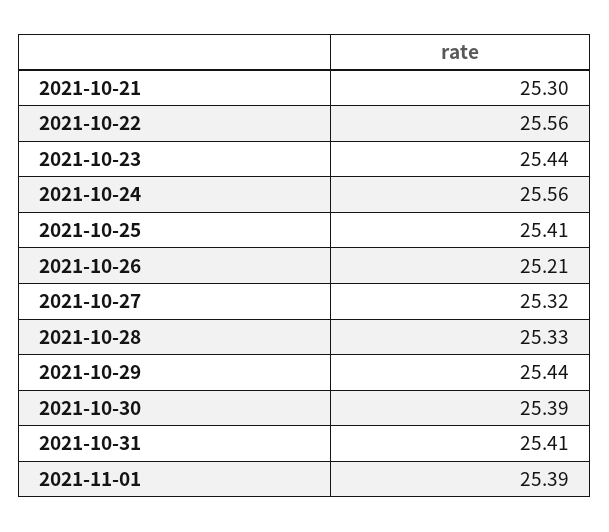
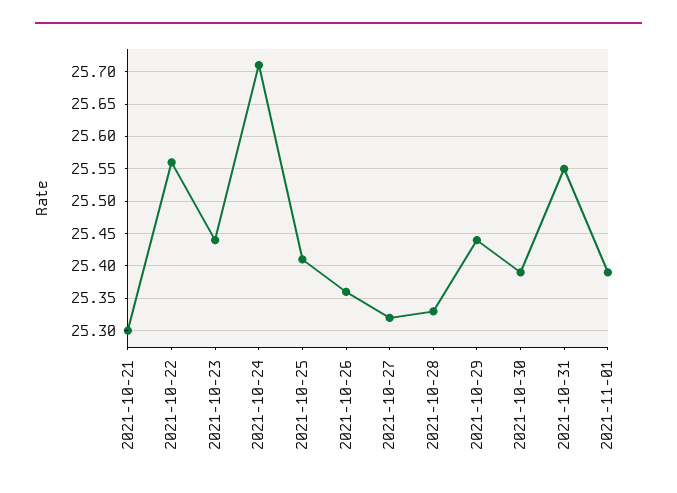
2021-10-24: 25.56 -> 25.71
2021-10-26: 25.21 -> 25.36
2021-10-31: 25.41 -> 25.55

